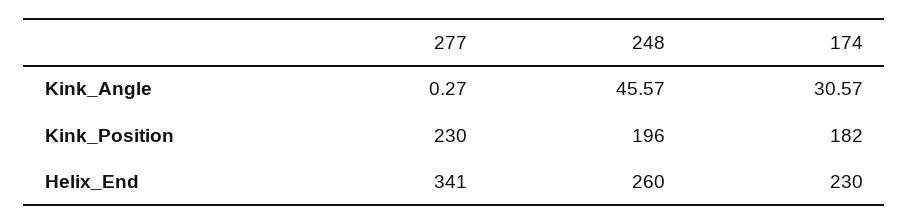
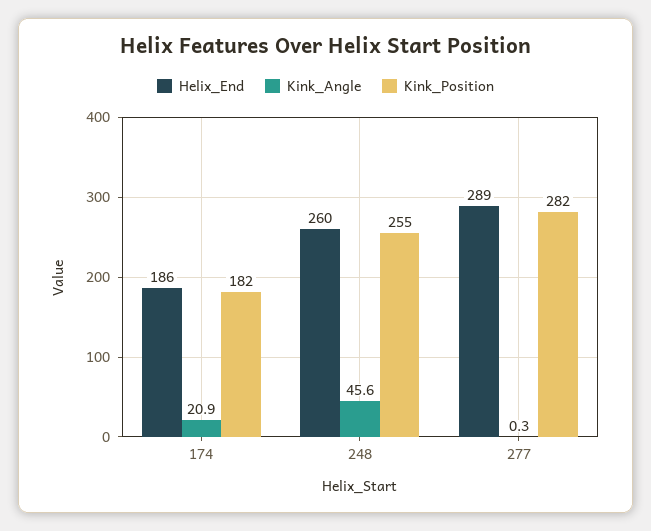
Kink_Angle, 174: 30.57 -> 20.9
Kink_Position, 277: 230 -> 282
Kink_Position, 248: 196 -> 255
Helix_End, 277: 341 -> 289
Helix_End, 174: 230 -> 186

